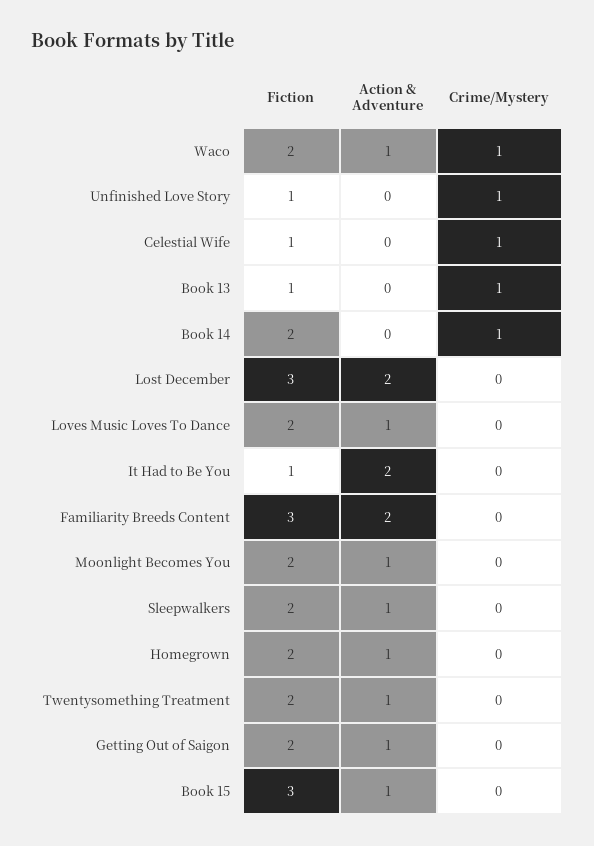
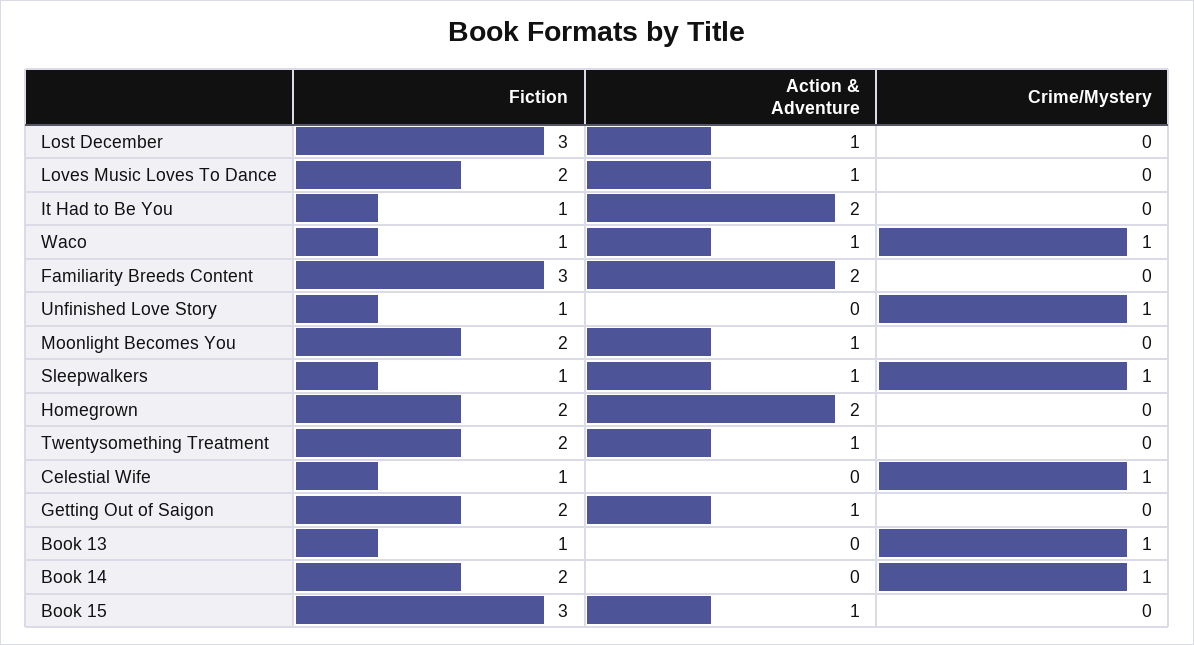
Fiction, Waco: 2 -> 1
Action & Adventure, Lost December: 2 -> 1
Fiction, Sleepwalkers: 2 -> 1
Crime/Mystery, Sleepwalkers: 0 -> 1
Action & Adventure, Homegrown: 1 -> 2

